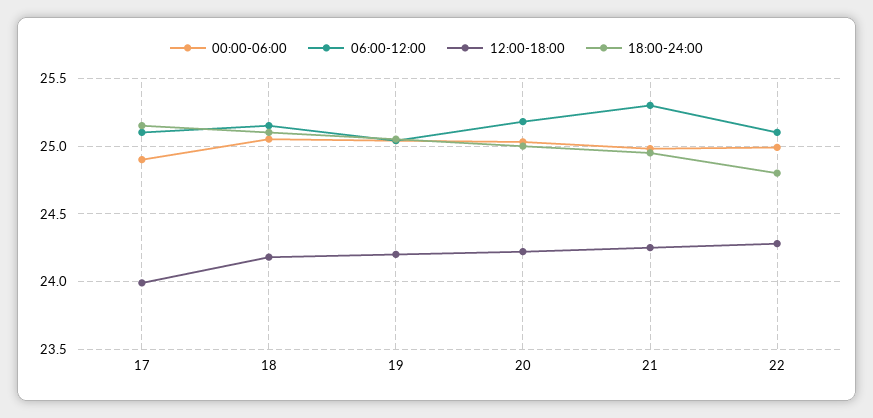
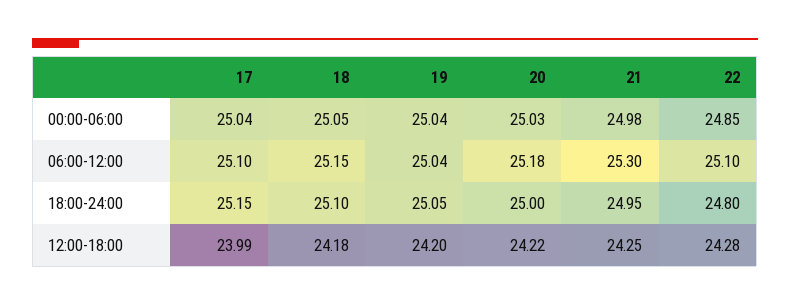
00:00-06:00, 17: 24.9 -> 25.04
00:00-06:00, 22: 25 -> 24.85

